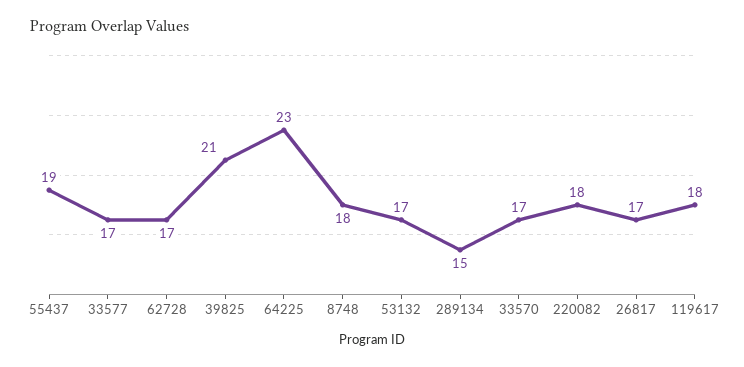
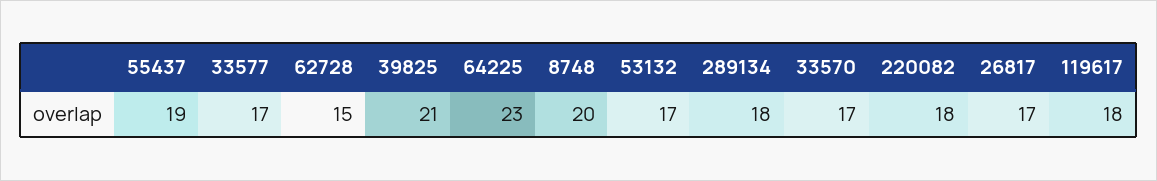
62728: 17 -> 15
8748: 18 -> 20
289134: 15 -> 18

